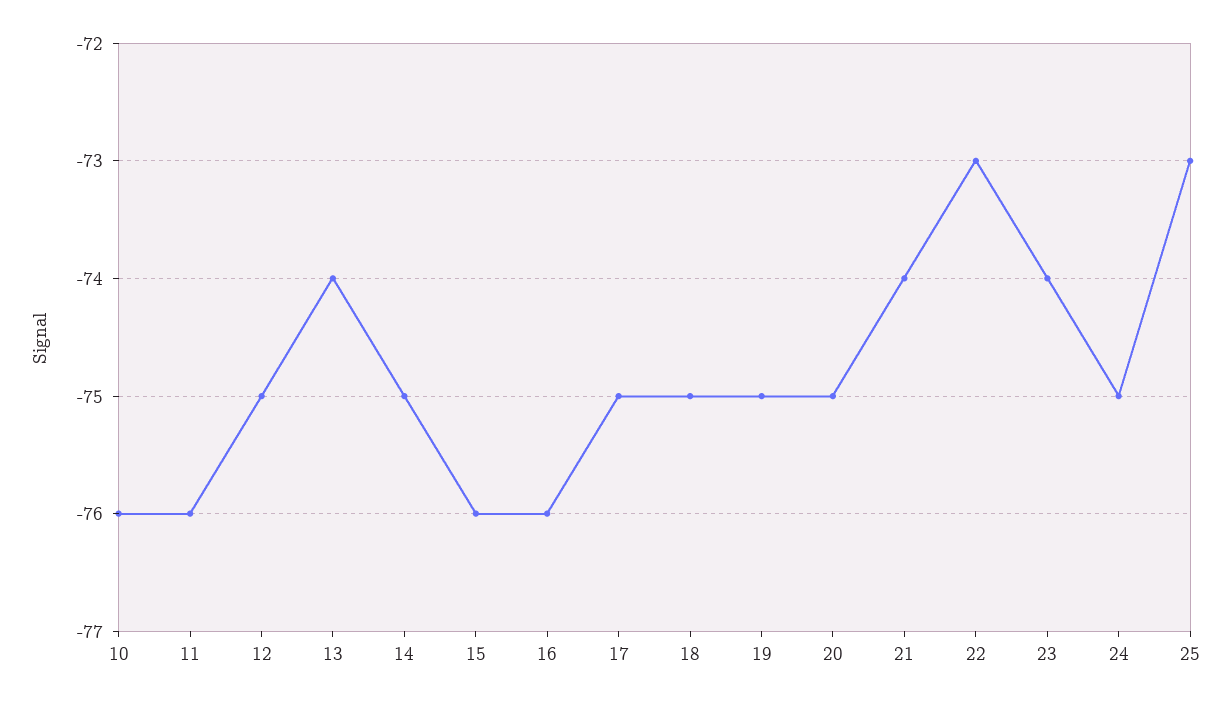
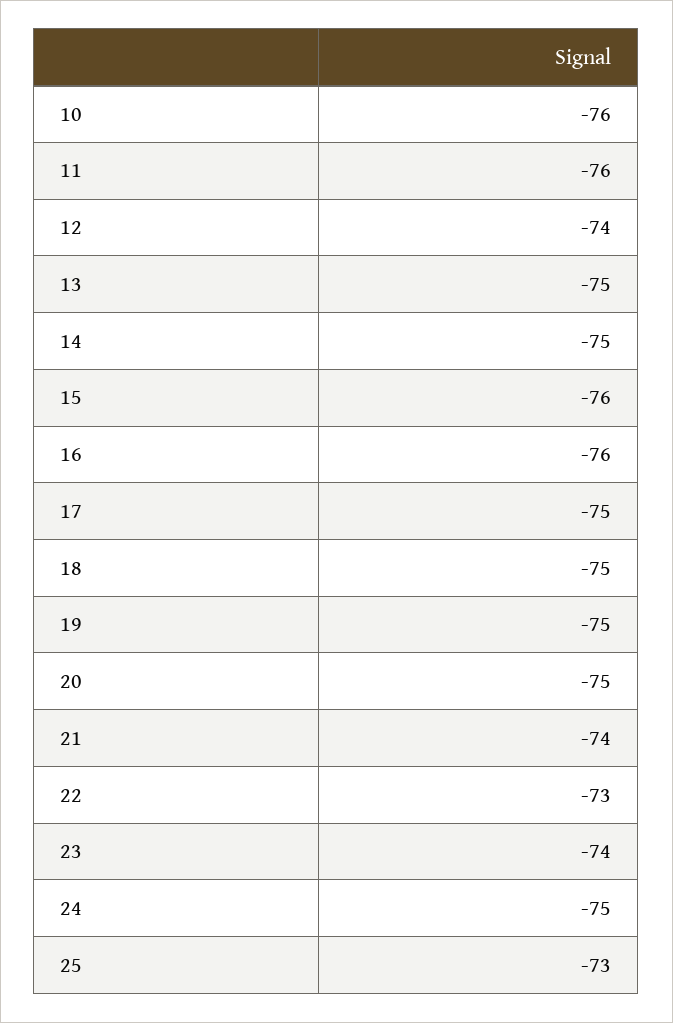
12: -75 -> -74
13: -74 -> -75

